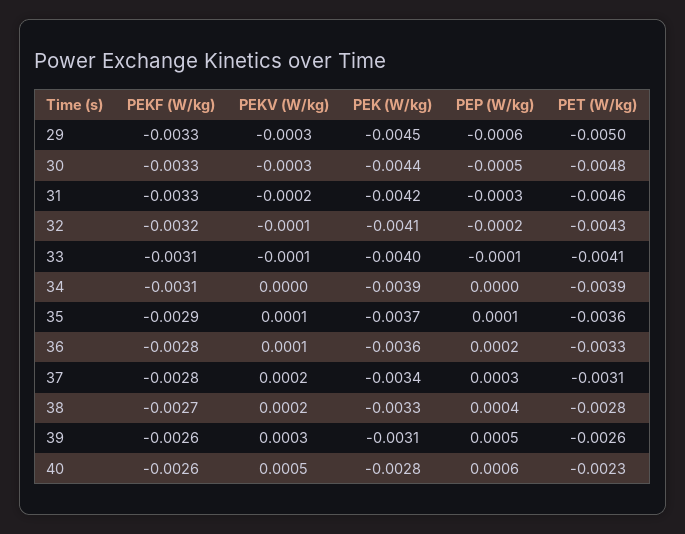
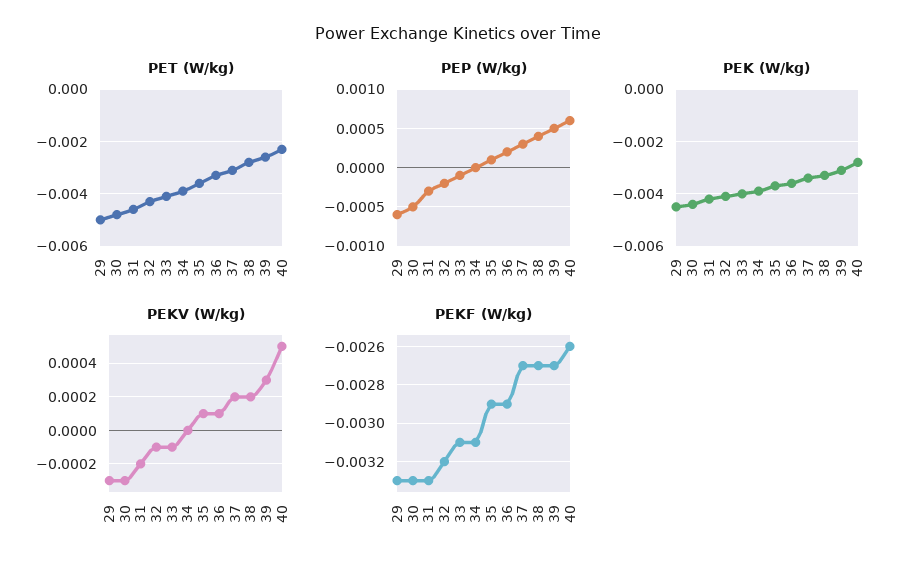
PEKF (W/kg), 36: -0.0028 -> -0.0029
PEKF (W/kg), 37: -0.0028 -> -0.0027
PEKF (W/kg), 39: -0.0026 -> -0.0027

